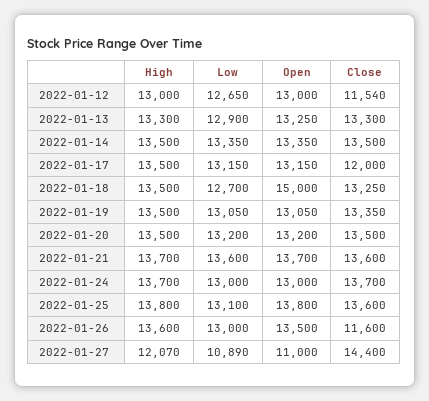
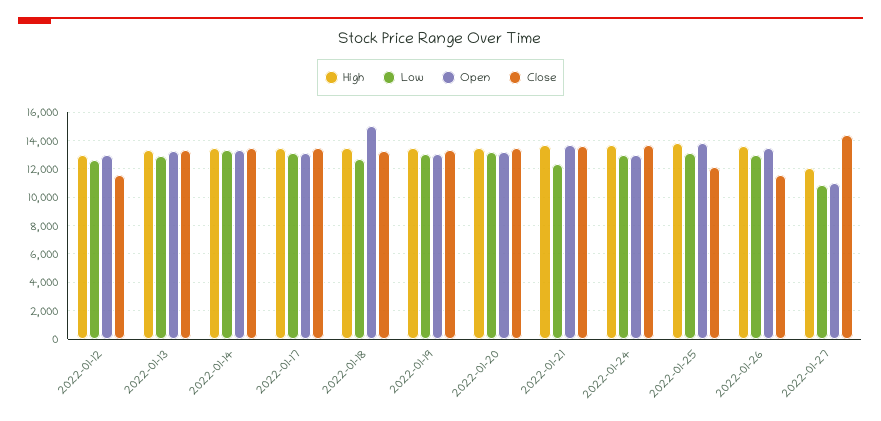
Close, 2022-01-17: 12000 -> 13500
Low, 2022-01-21: 13600 -> 12500
Close, 2022-01-25: 13600 -> 12000

